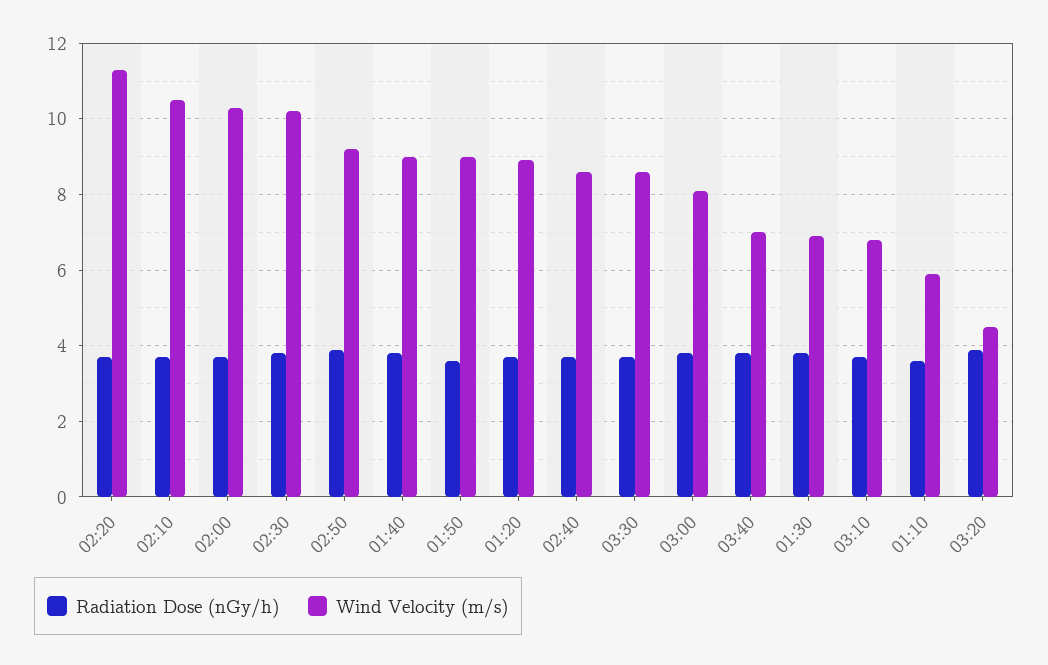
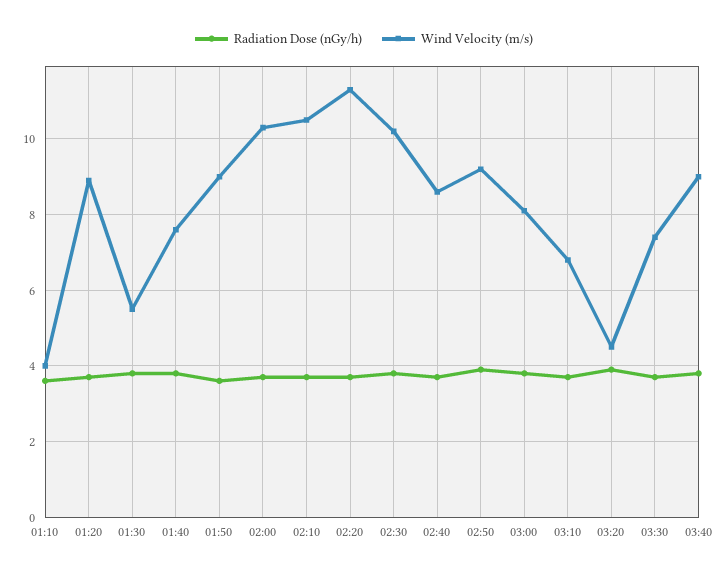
Wind Velocity (m/s), 01:40: 9 -> 7.5
Wind Velocity (m/s), 03:30: 8.5 -> 7.5
Wind Velocity (m/s), 03:40: 7 -> 9
Wind Velocity (m/s), 01:30: 7 -> 5.5
Wind Velocity (m/s), 01:10: 6 -> 4

